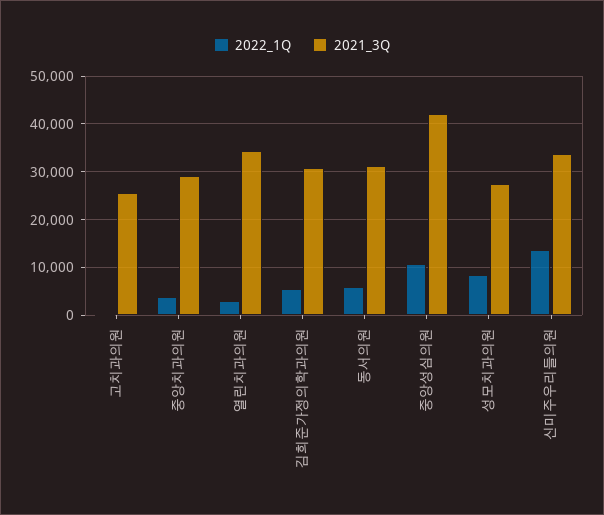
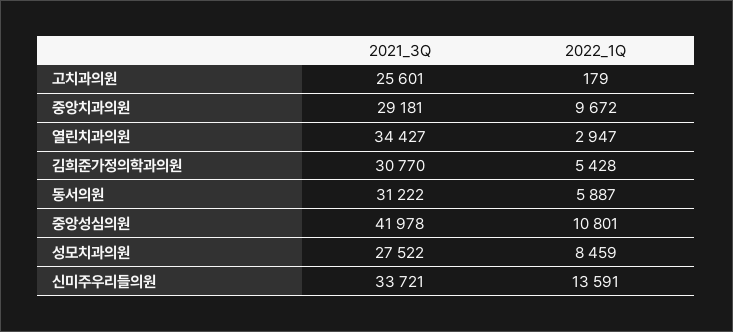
2022_1Q, 중앙치과의원: 4000 -> 9672

